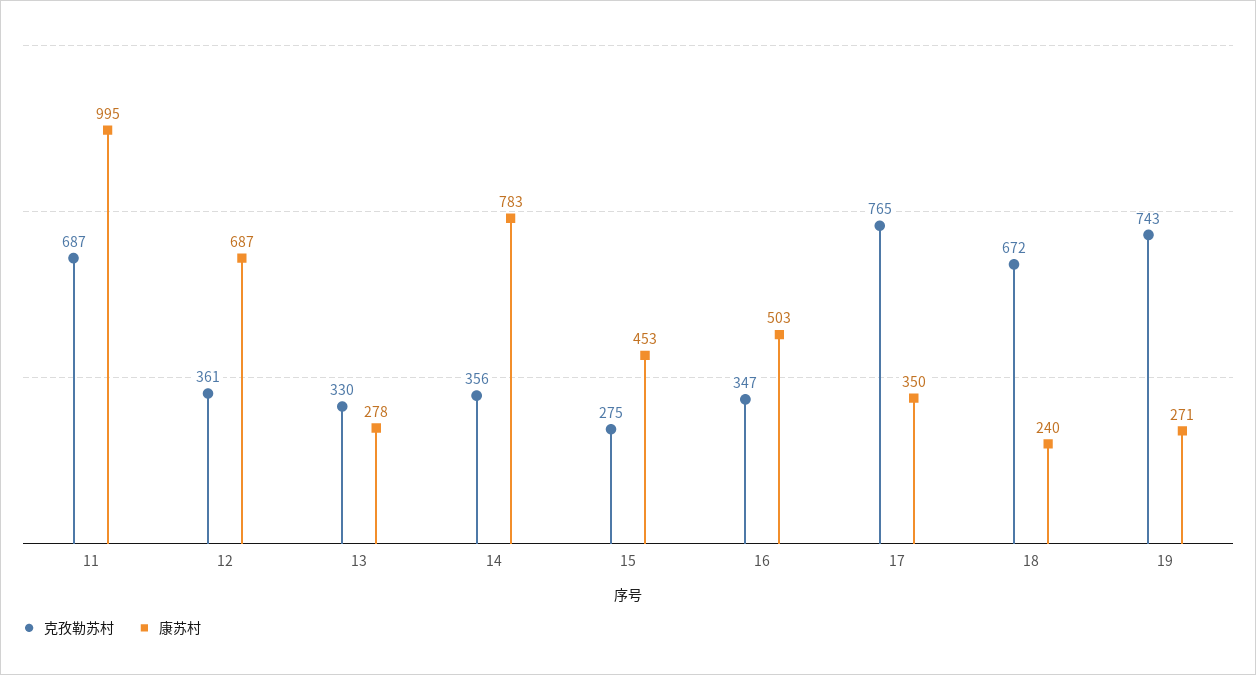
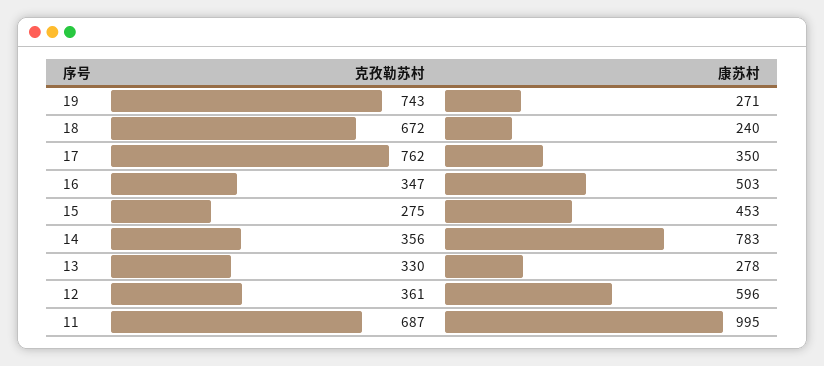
康苏村, 12: 687 -> 596
克孜勒苏村, 17: 765 -> 762

